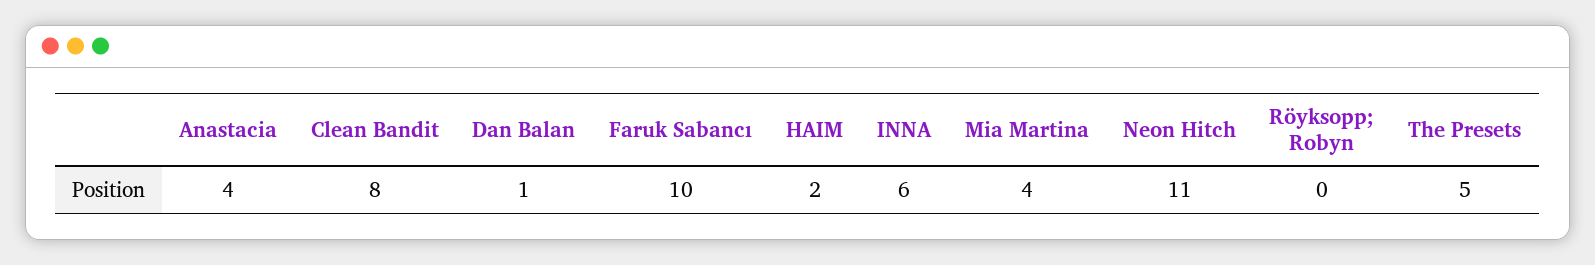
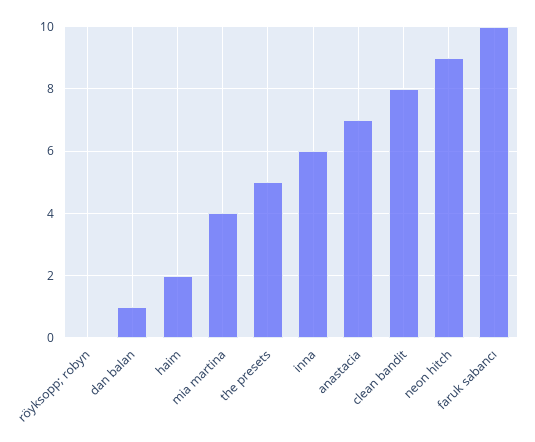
Anastacia: 4 -> 7
Neon Hitch: 11 -> 9

